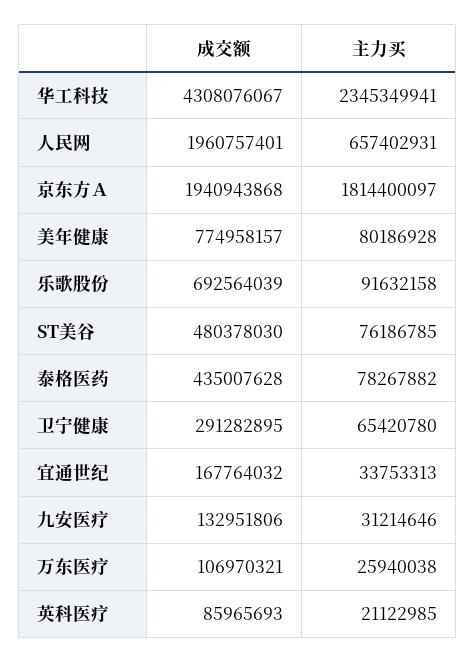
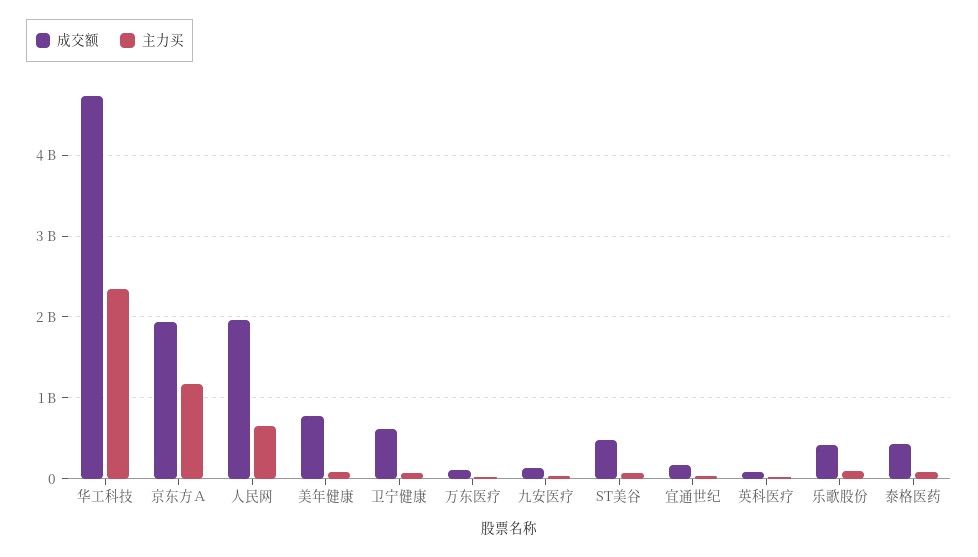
成交额, 华工科技: 4308076067 -> 4700000000
主力买, 京东方Ａ: 1814400097 -> 1200000000
成交额, 乐歌股份: 692564039 -> 400000000
成交额, 卫宁健康: 291282895 -> 600000000

